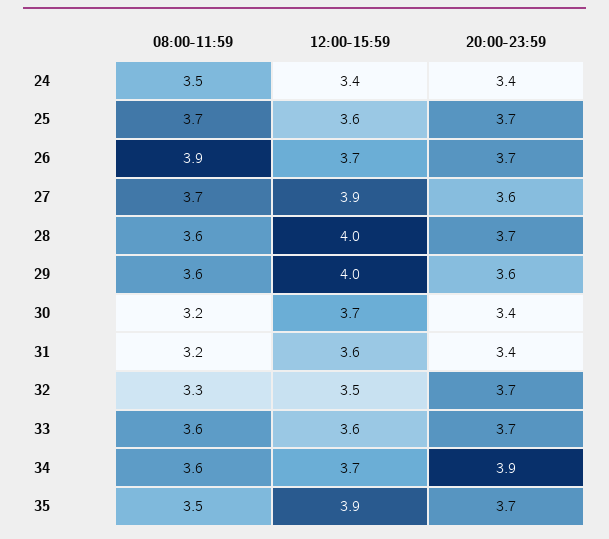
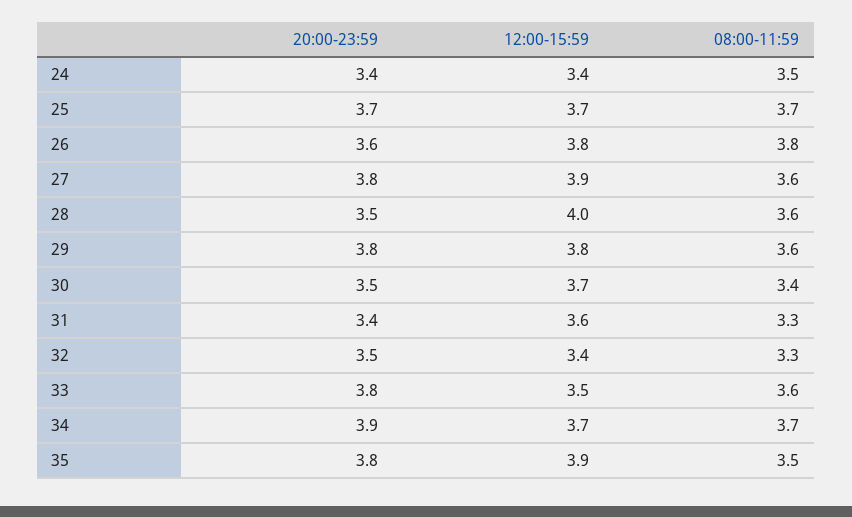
12:00-15:59, 25: 3.6 -> 3.7
08:00-11:59, 26: 3.9 -> 3.8
12:00-15:59, 26: 3.7 -> 3.8
20:00-23:59, 26: 3.7 -> 3.6
08:00-11:59, 27: 3.7 -> 3.6
20:00-23:59, 27: 3.6 -> 3.8
20:00-23:59, 28: 3.7 -> 3.5
12:00-15:59, 29: 4 -> 3.8
20:00-23:59, 29: 3.6 -> 3.8
08:00-11:59, 30: 3.2 -> 3.4
20:00-23:59, 30: 3.4 -> 3.5
08:00-11:59, 31: 3.2 -> 3.3
12:00-15:59, 32: 3.5 -> 3.4
20:00-23:59, 32: 3.7 -> 3.5
12:00-15:59, 33: 3.6 -> 3.5
20:00-23:59, 33: 3.7 -> 3.8
08:00-11:59, 34: 3.6 -> 3.7
20:00-23:59, 35: 3.7 -> 3.8

